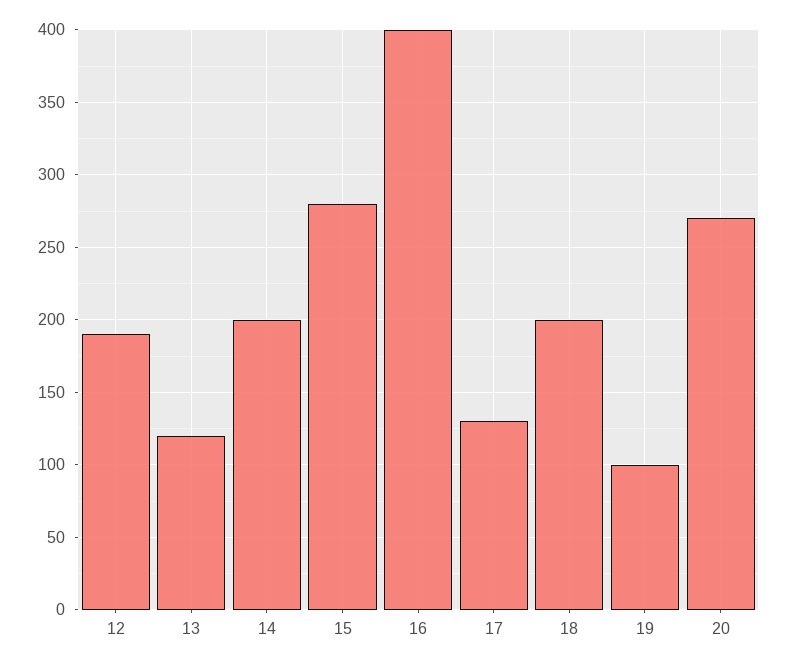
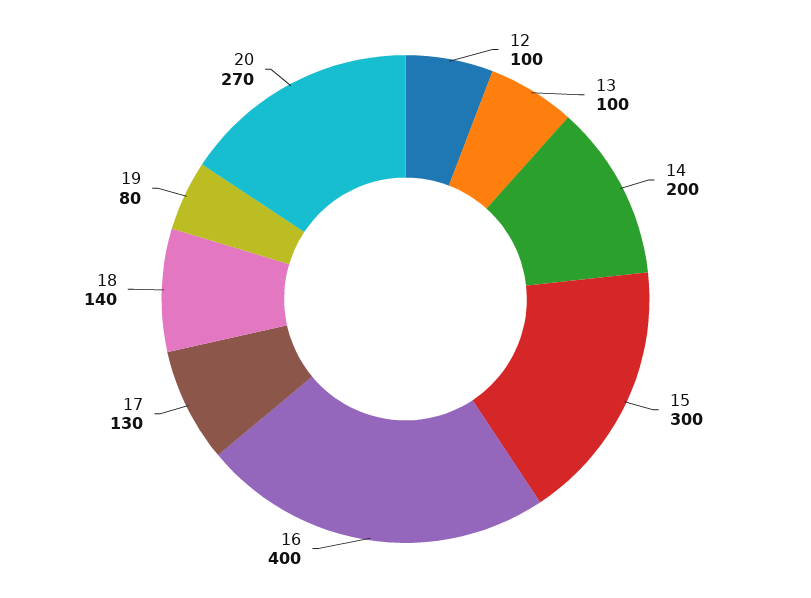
12: 190 -> 100
13: 120 -> 100
15: 280 -> 300
18: 200 -> 140
19: 100 -> 80

